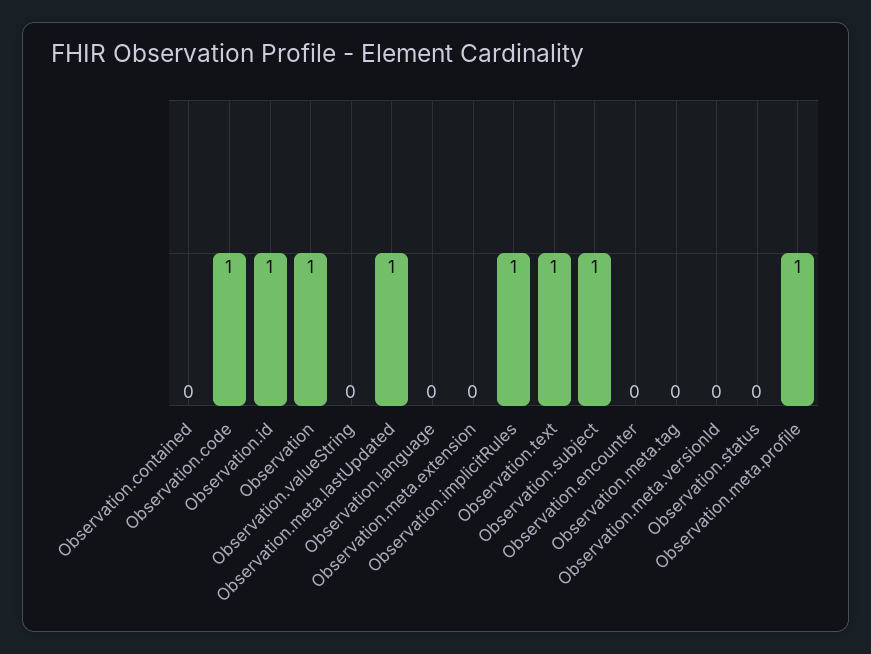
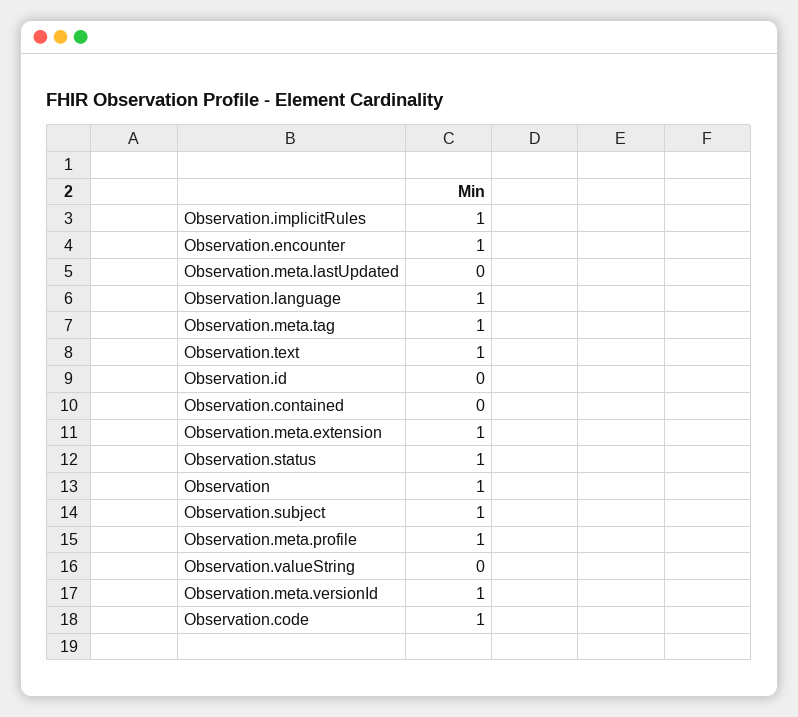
Observation.id: 1 -> 0
Observation.meta.lastUpdated: 1 -> 0
Observation.language: 0 -> 1
Observation.meta.extension: 0 -> 1
Observation.encounter: 0 -> 1
Observation.meta.tag: 0 -> 1
Observation.meta.versionId: 0 -> 1
Observation.status: 0 -> 1

